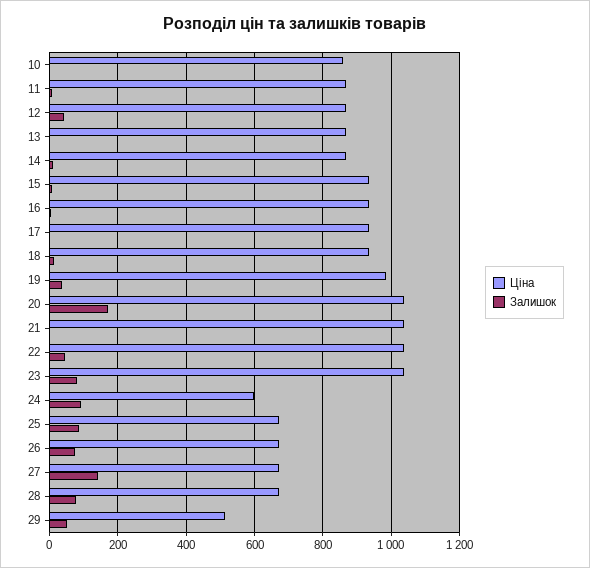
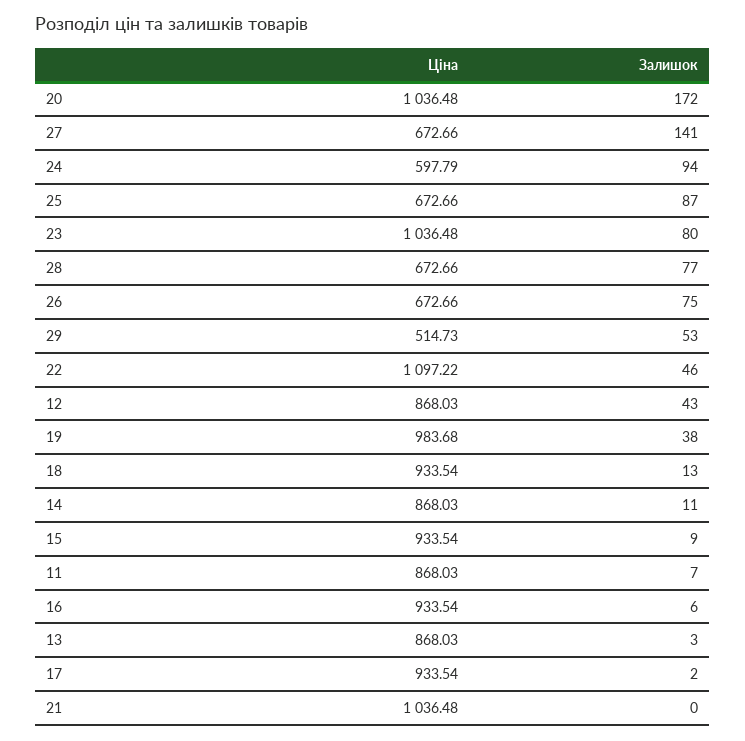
Ціна, 10: 860 -> none
Залишок, 10: 0 -> none
Ціна, 22: 1040 -> 1097.22

